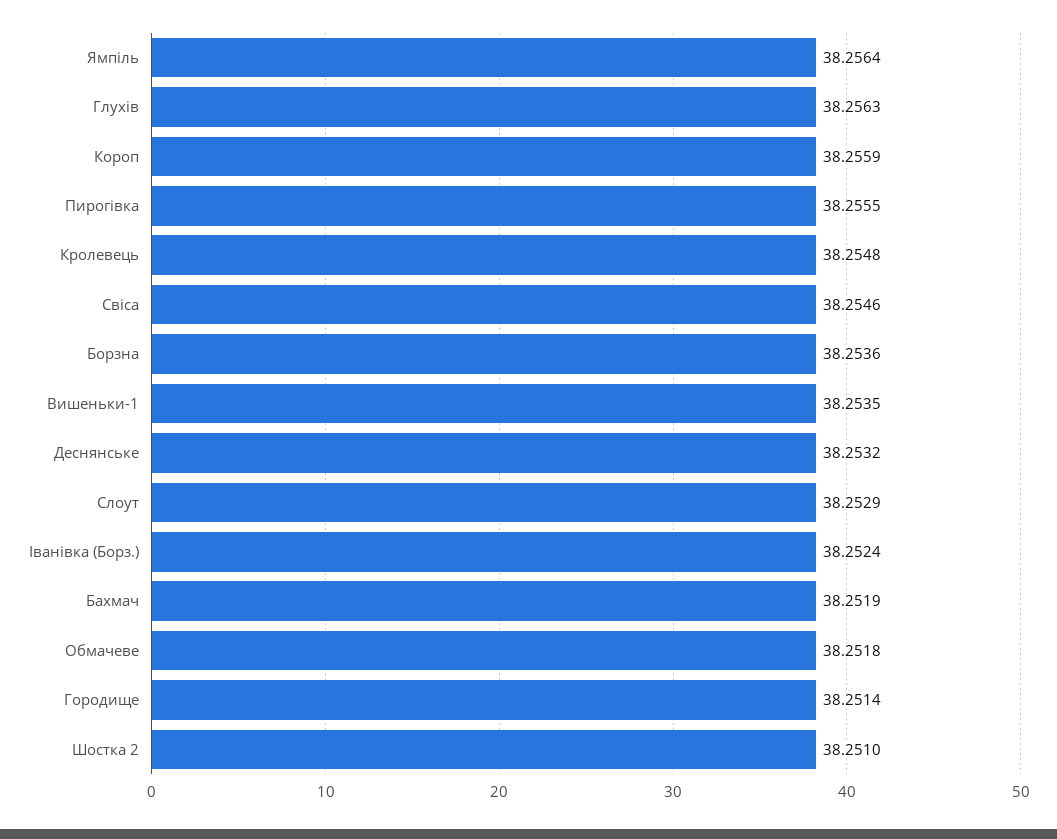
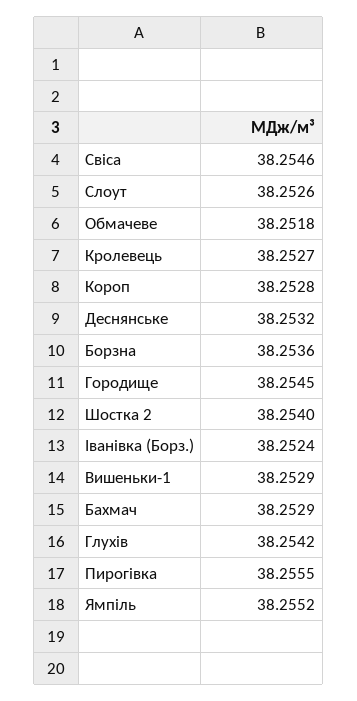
Ямпіль: 38.2564 -> 38.2552
Глухів: 38.2563 -> 38.2542
Короп: 38.2559 -> 38.2528
Кролевець: 38.2548 -> 38.2527
Вишеньки-1: 38.2535 -> 38.2529
Слоут: 38.2529 -> 38.2526
Бахмач: 38.2519 -> 38.2529
Городище: 38.2514 -> 38.2545
Шостка 2: 38.251 -> 38.254

